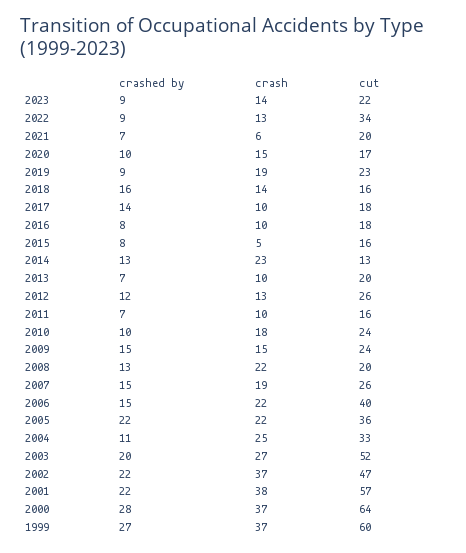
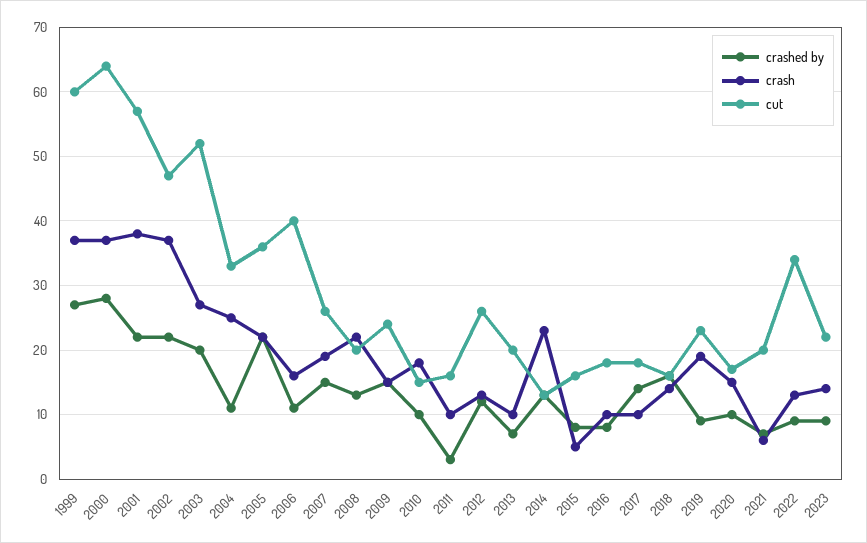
crashed by, 2011: 7 -> 3
cut, 2010: 24 -> 15
crashed by, 2006: 15 -> 11
crash, 2006: 22 -> 16

